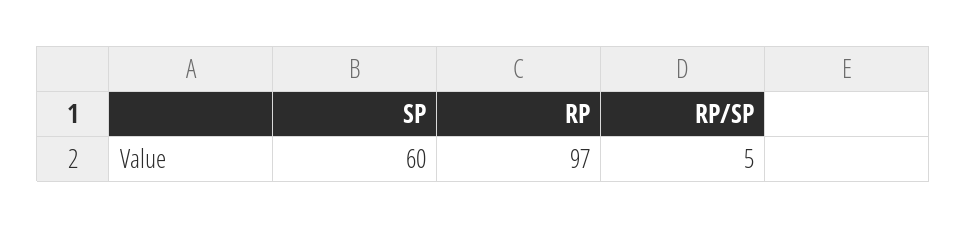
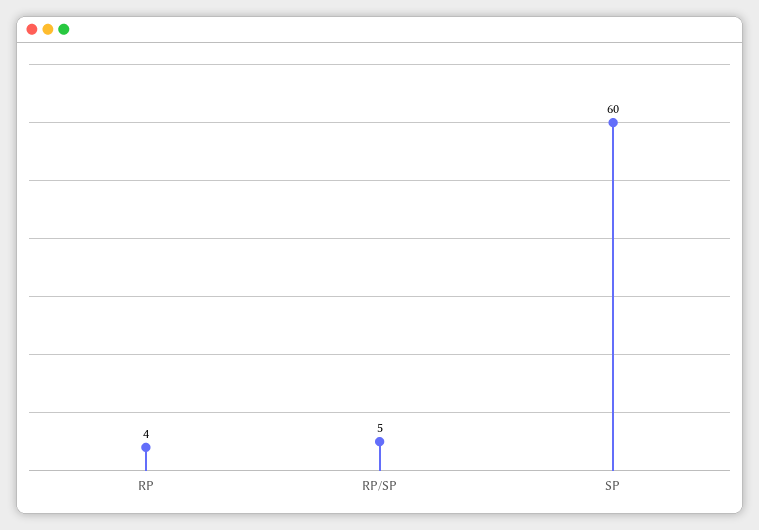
RP: 97 -> 4

